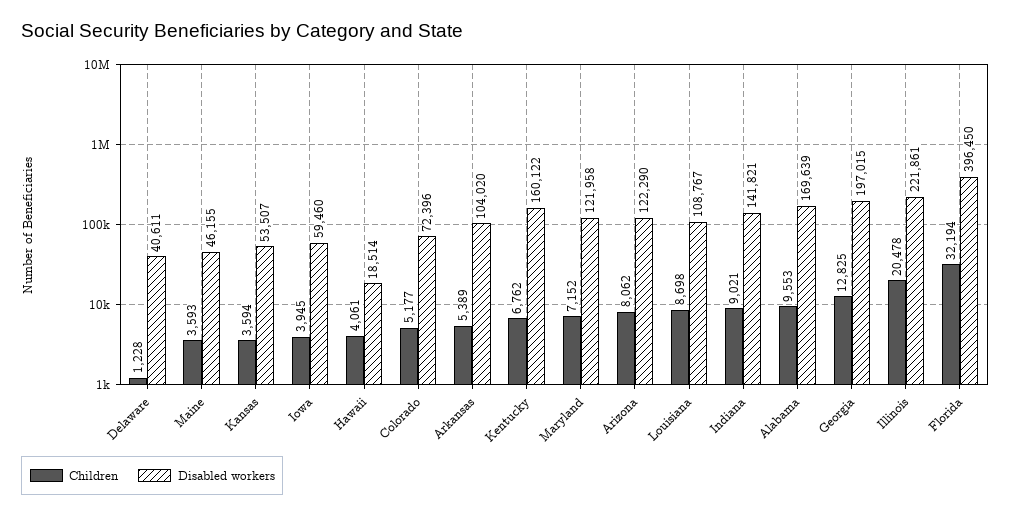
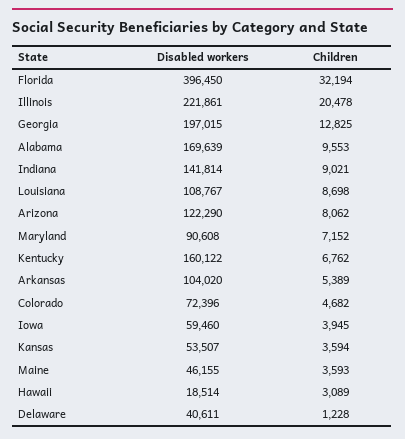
Children, Hawaii: 4061 -> 3089
Children, Colorado: 5177 -> 4682
Disabled workers, Maryland: 121958 -> 90608
Disabled workers, Indiana: 141821 -> 141814

